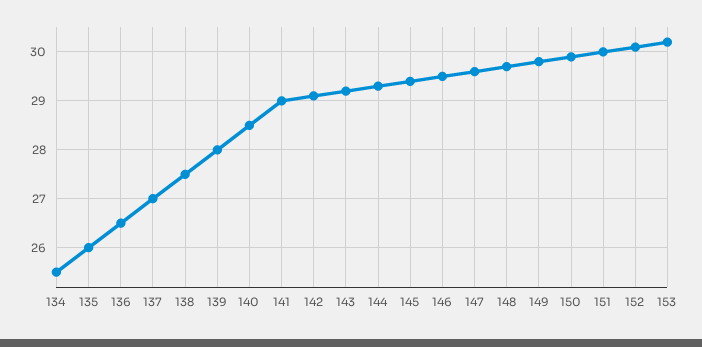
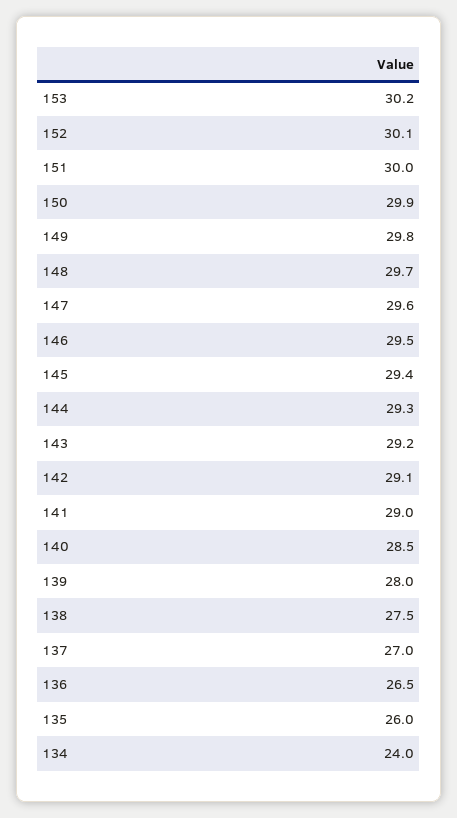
134: 25.5 -> 24

